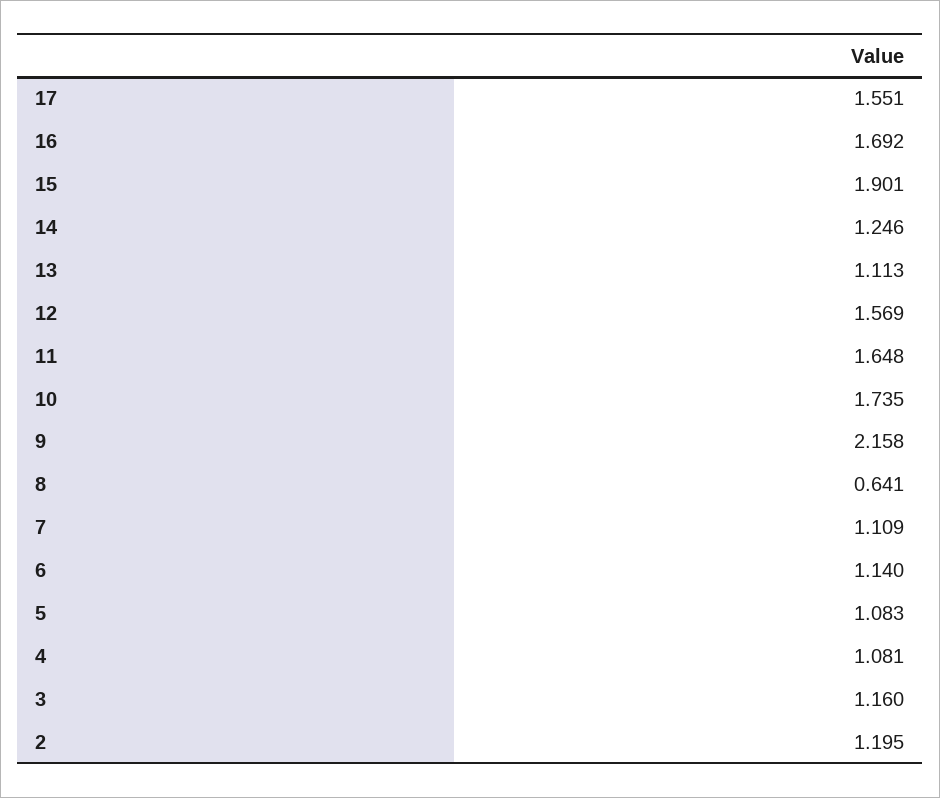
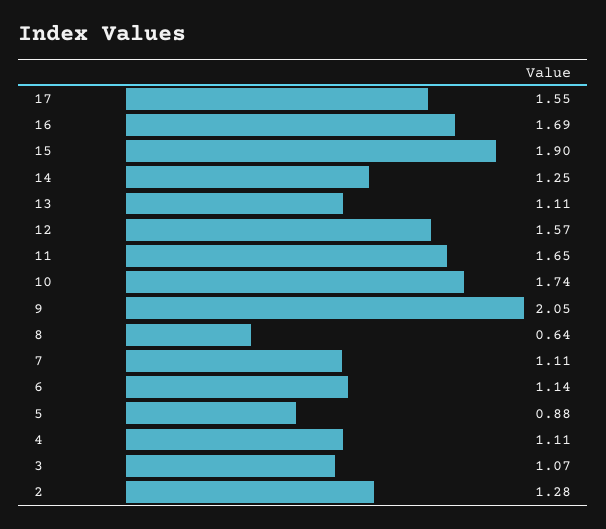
9: 2.158 -> 2.05
5: 1.083 -> 0.88
4: 1.081 -> 1.11
3: 1.16 -> 1.07
2: 1.195 -> 1.28

